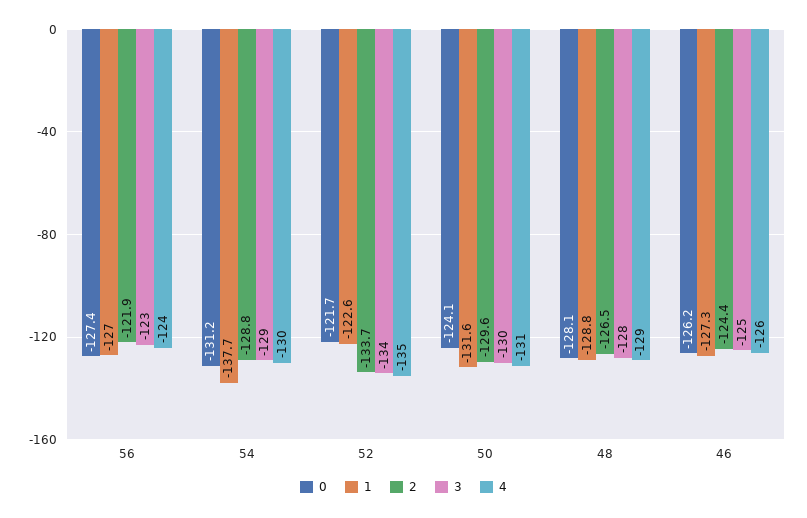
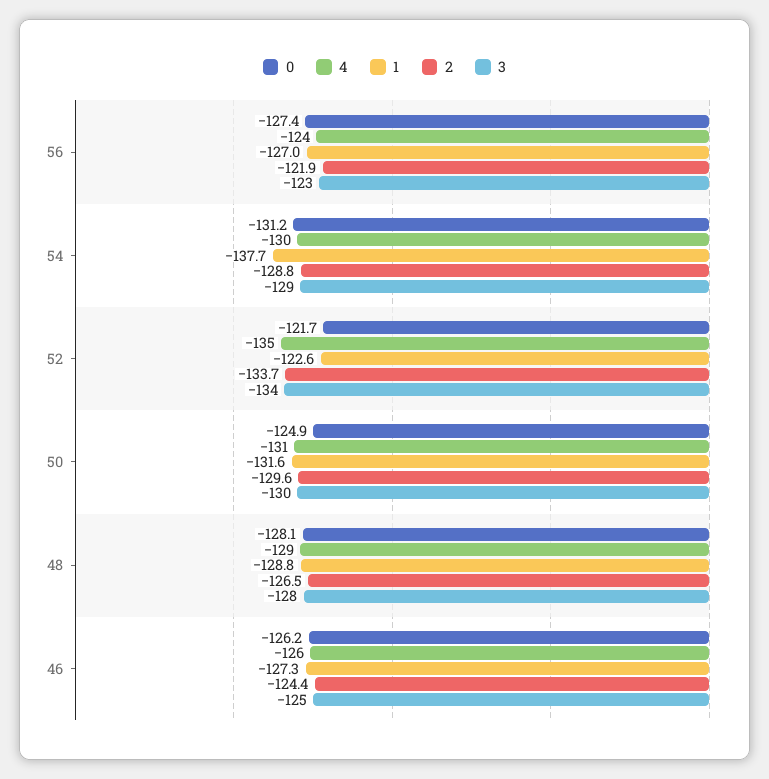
0, 50: -124.1 -> -124.9

